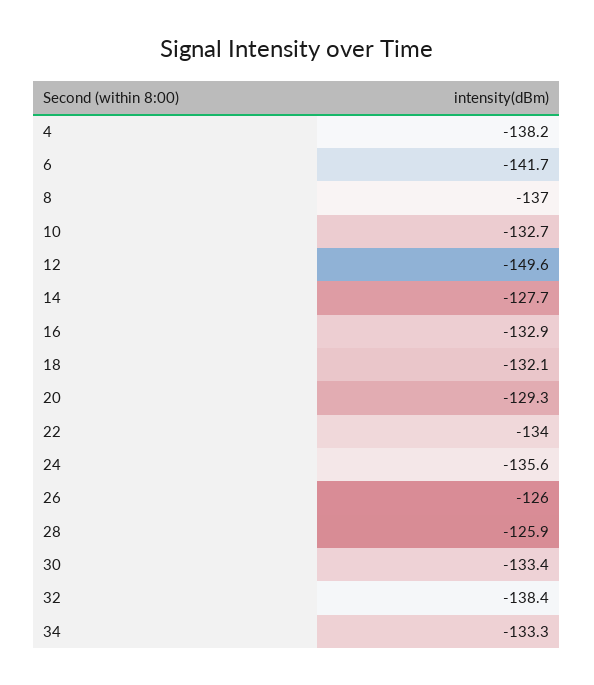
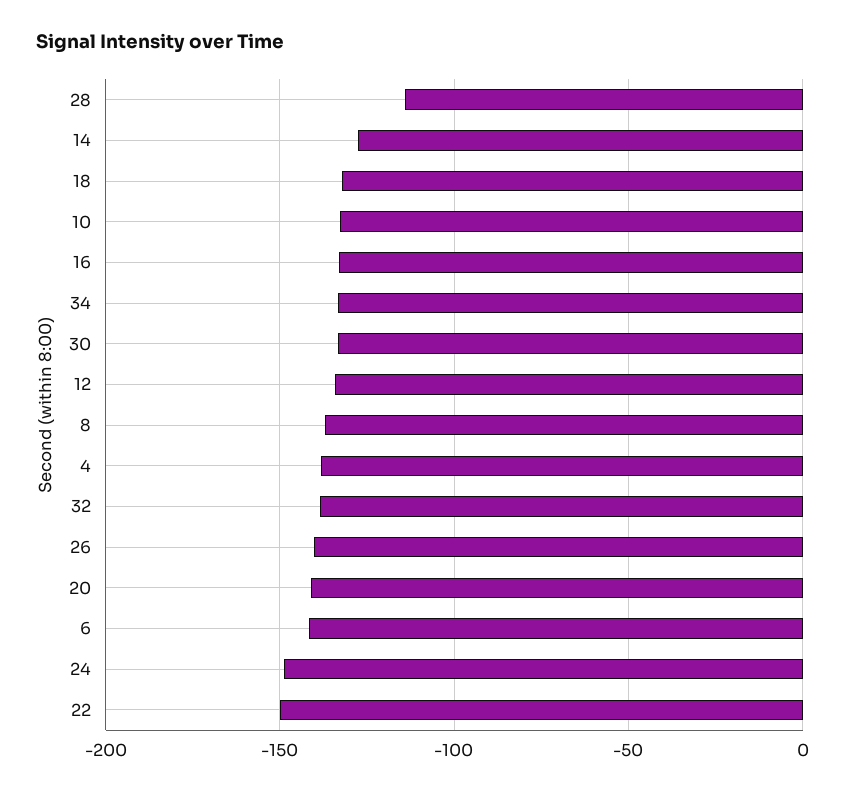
12: -149.6 -> -135
20: -129.3 -> -140
22: -134 -> -150
24: -135.6 -> -150
26: -126 -> -140
28: -125.9 -> -115

